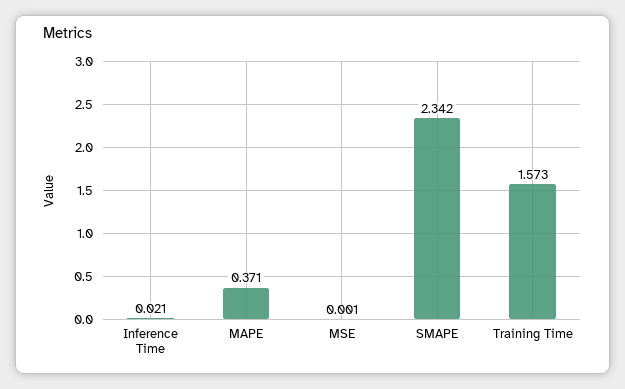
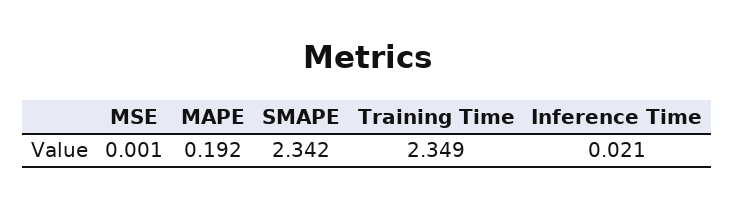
MAPE: 0.371 -> 0.192
Training Time: 1.573 -> 2.349

